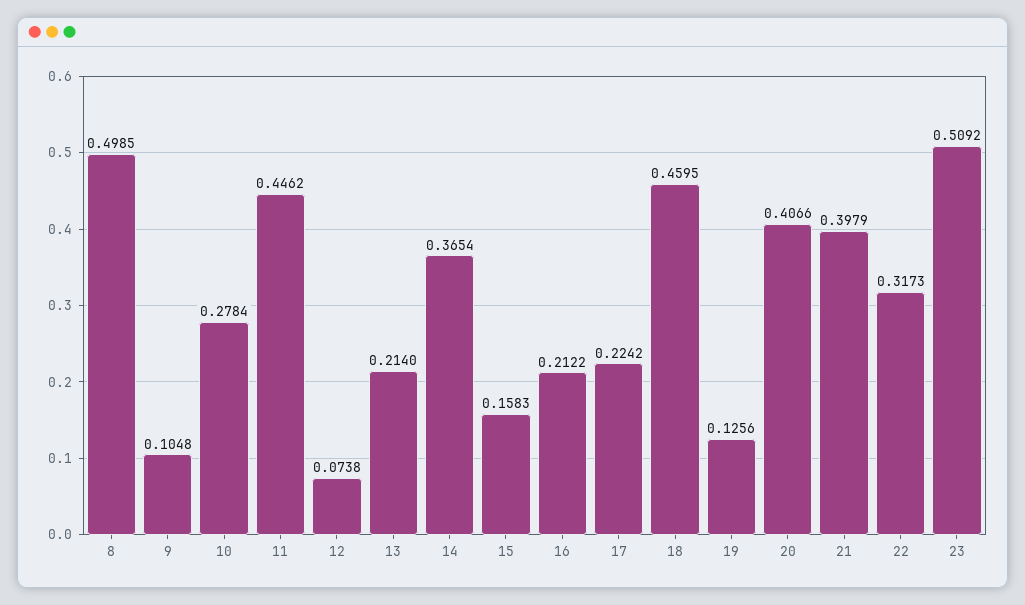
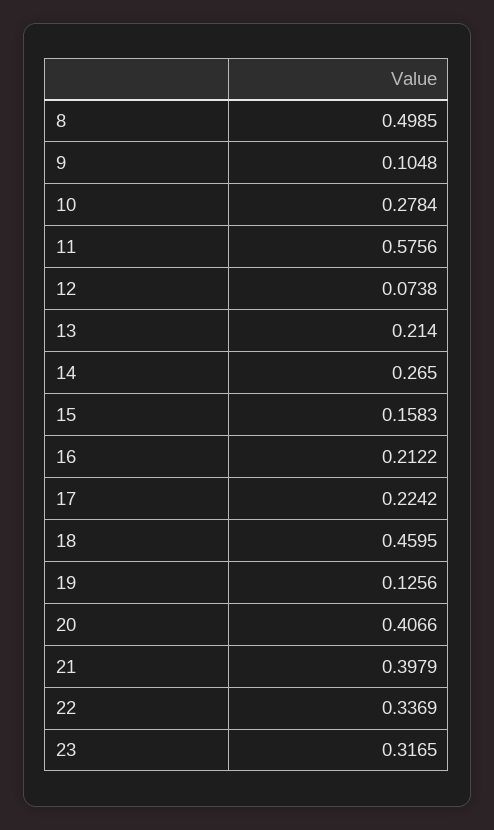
11: 0.4462 -> 0.5756
14: 0.3654 -> 0.265
22: 0.3173 -> 0.3369
23: 0.5092 -> 0.3165

